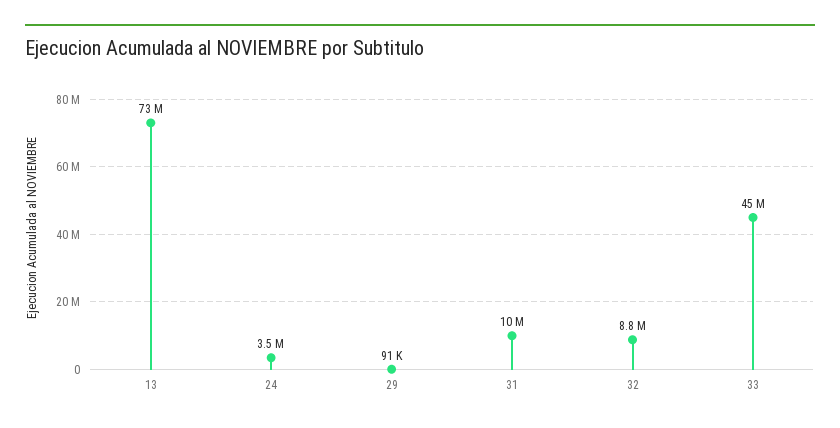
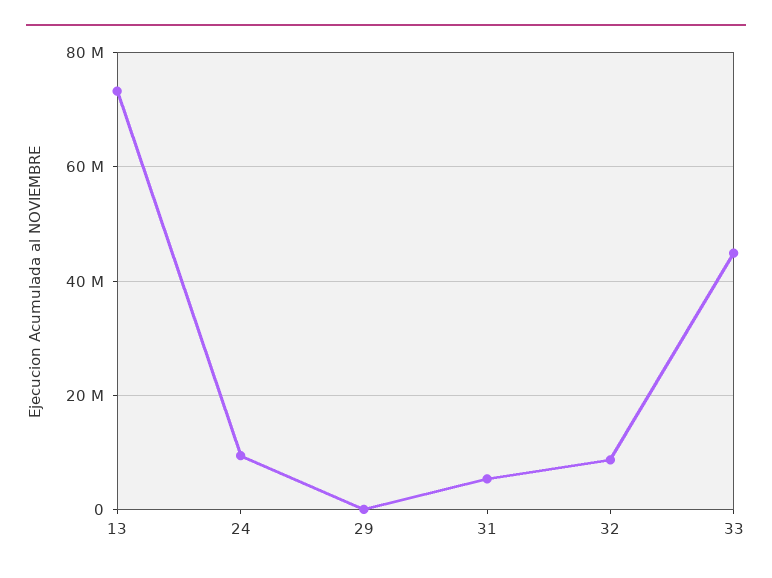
24: 3500000 -> 10000000
31: 10000000 -> 6000000

